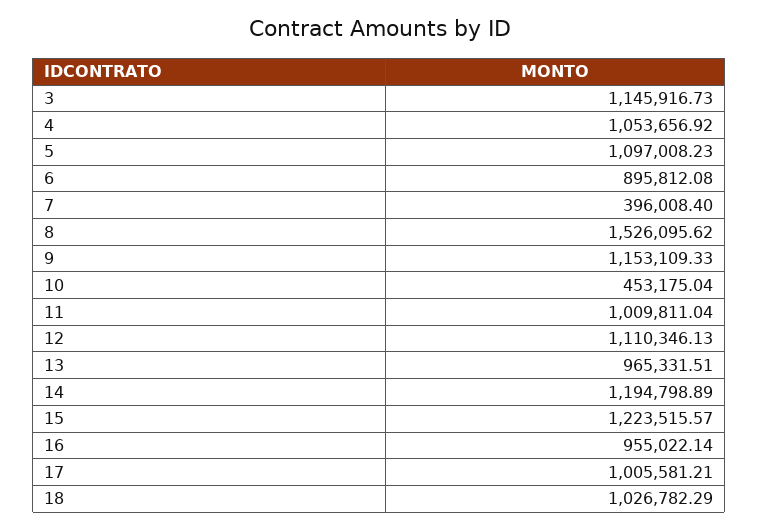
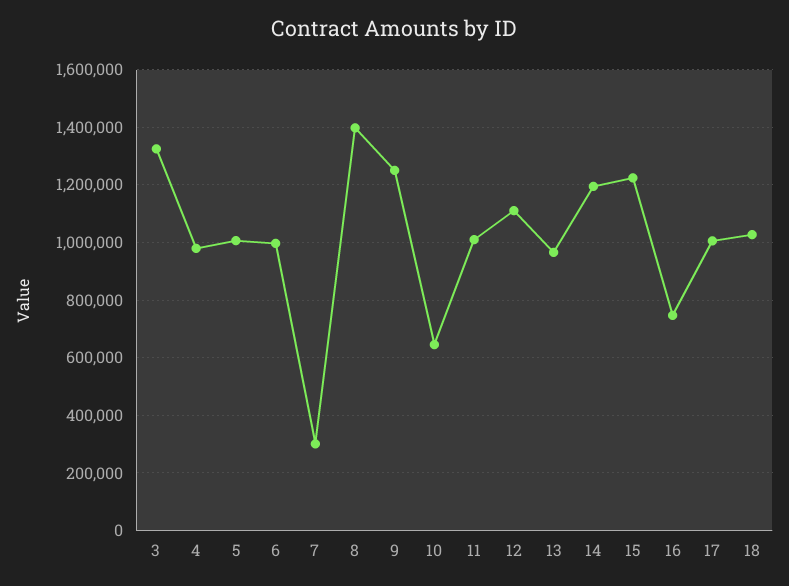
3: 1145916.73 -> 1325000
4: 1053656.92 -> 975000
5: 1097008.23 -> 1000000
6: 895812.08 -> 1000000
7: 396008.4 -> 300000
8: 1526095.62 -> 1400000
9: 1153109.33 -> 1250000
10: 453175.04 -> 650000
16: 955022.14 -> 750000

